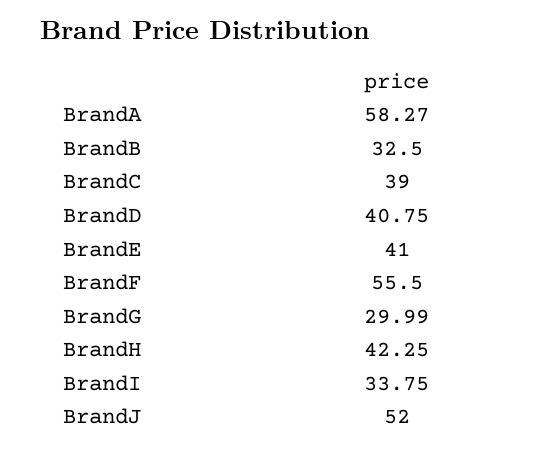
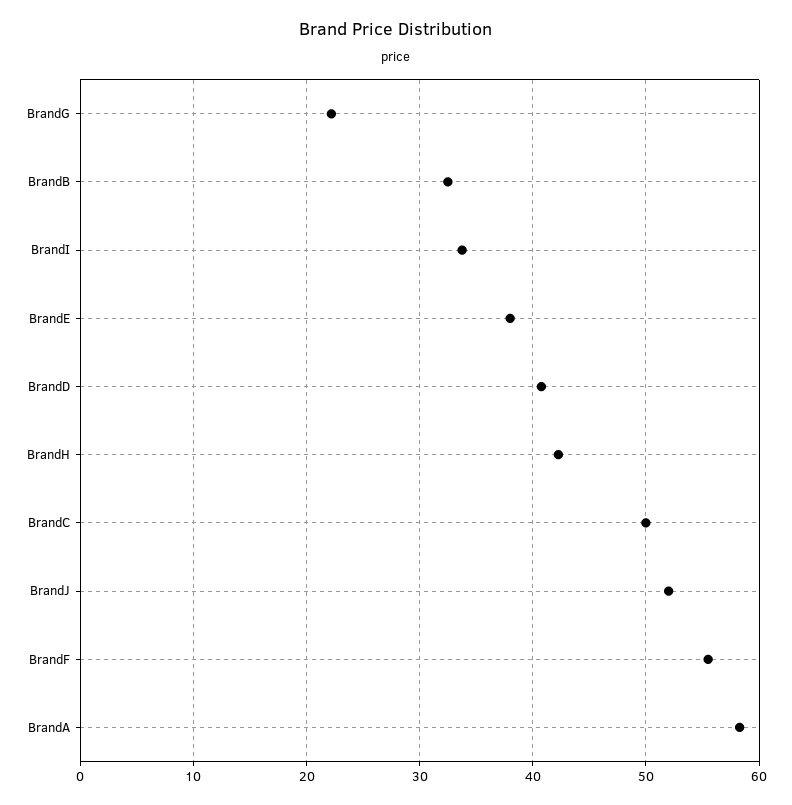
BrandC: 39 -> 50
BrandE: 41 -> 38
BrandG: 29.99 -> 22

